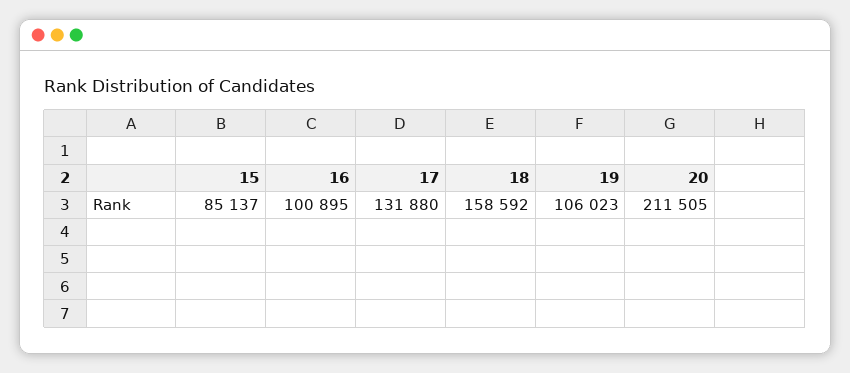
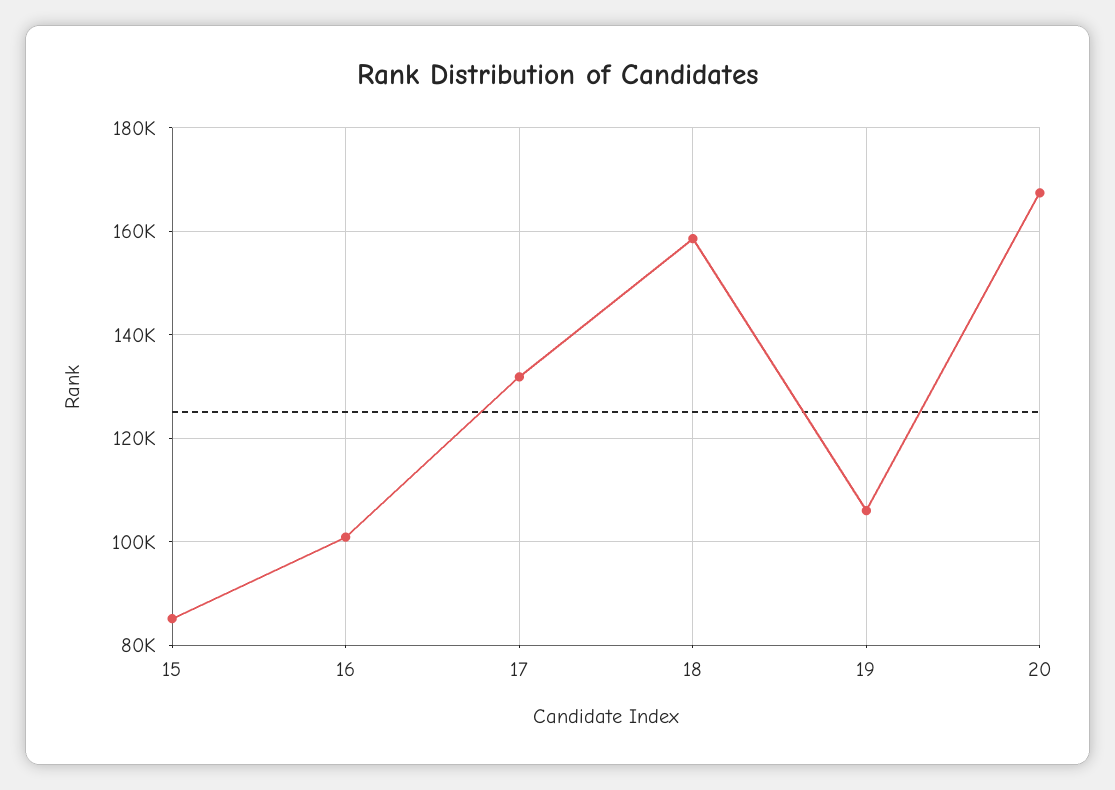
20: 211505 -> 168000

